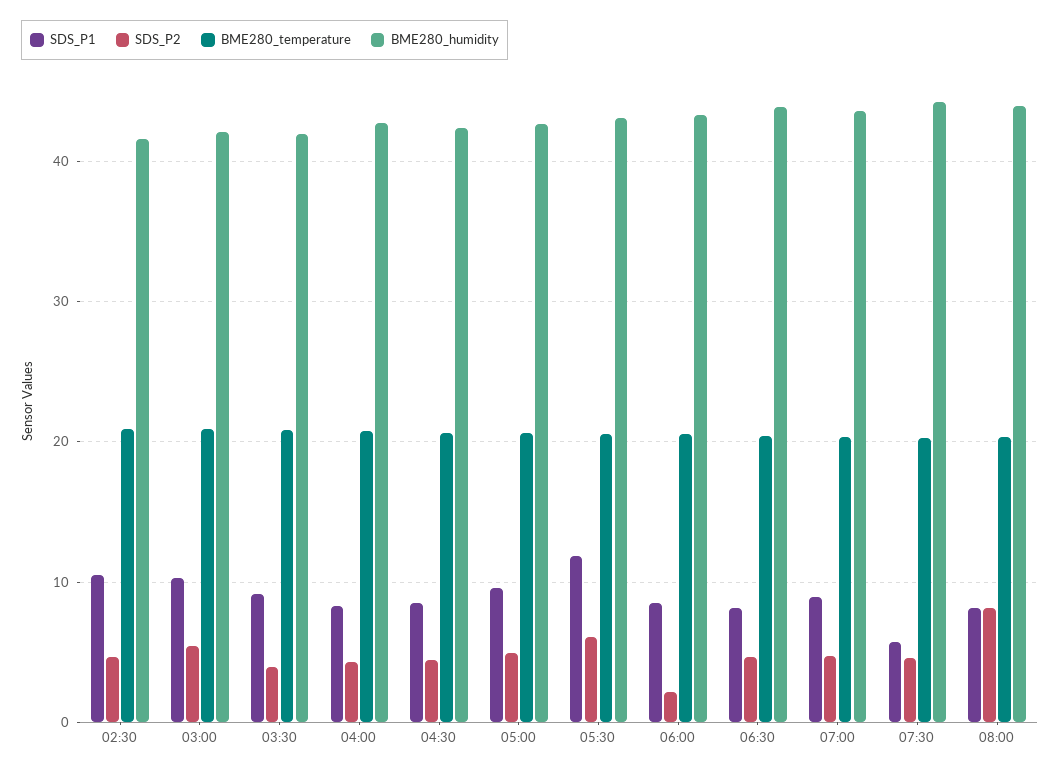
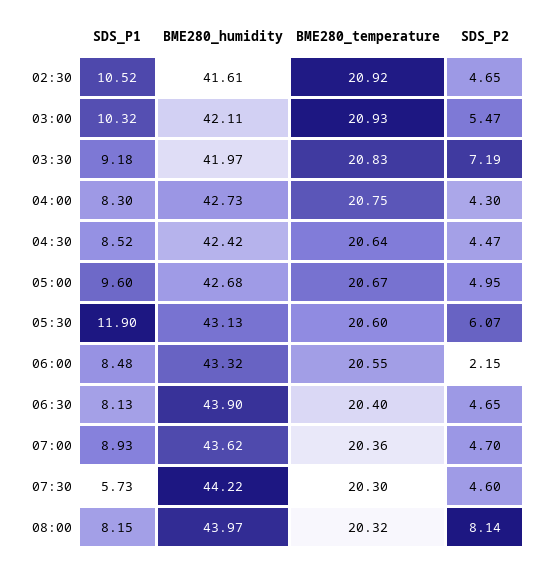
SDS_P2, 03:30: 4 -> 7.19

